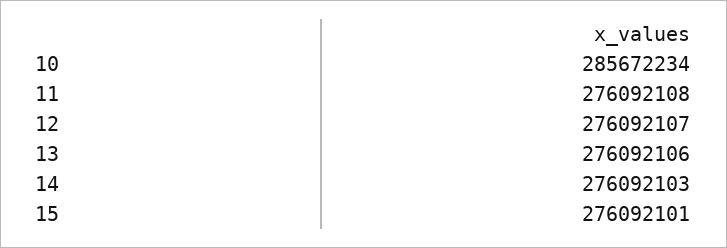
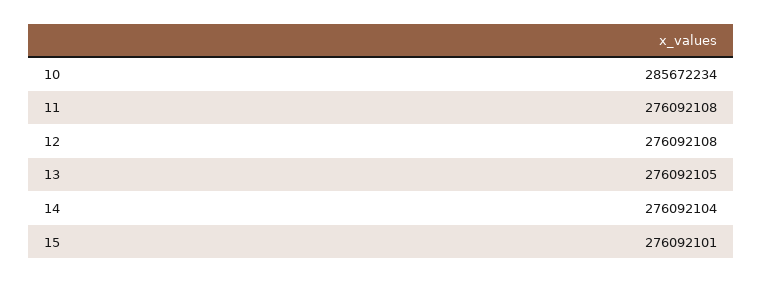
12: 276092107 -> 276092108
13: 276092106 -> 276092105
14: 276092103 -> 276092104

